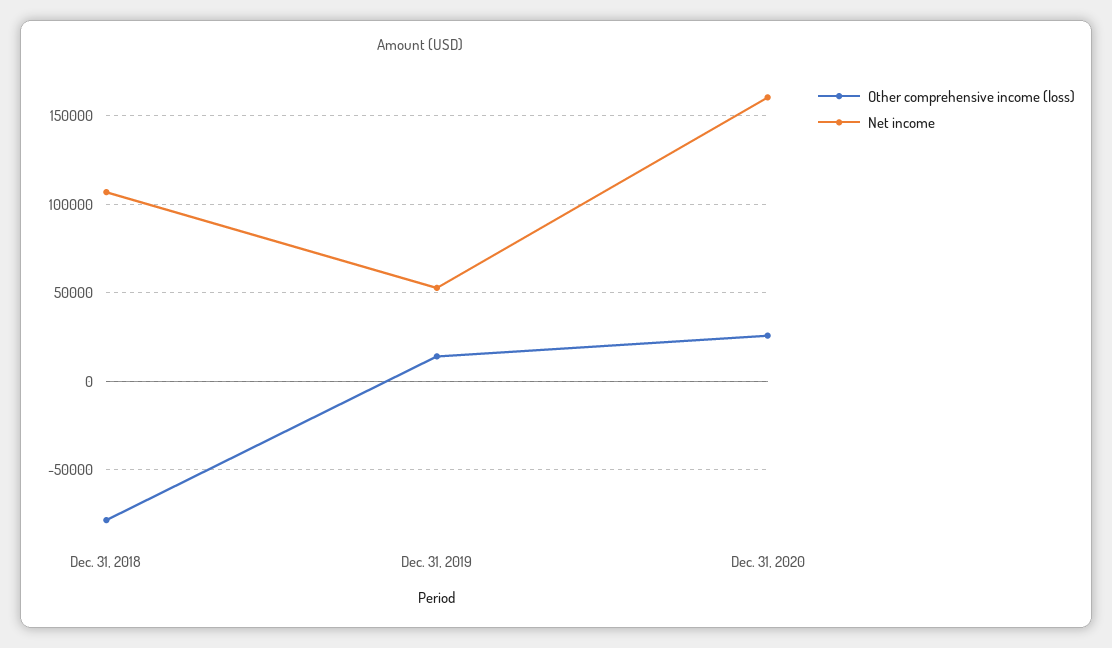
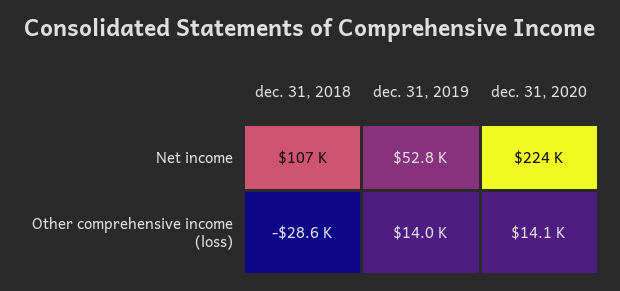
Other comprehensive income (loss), Dec. 31, 2018: -80000 -> -28600
Other comprehensive income (loss), Dec. 31, 2020: 25000 -> 14100
Net income, Dec. 31, 2020: 160000 -> 224000

